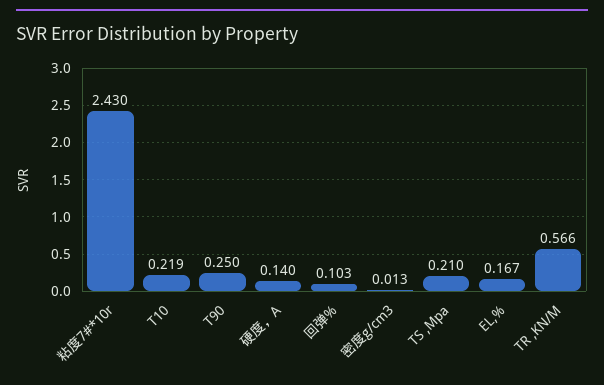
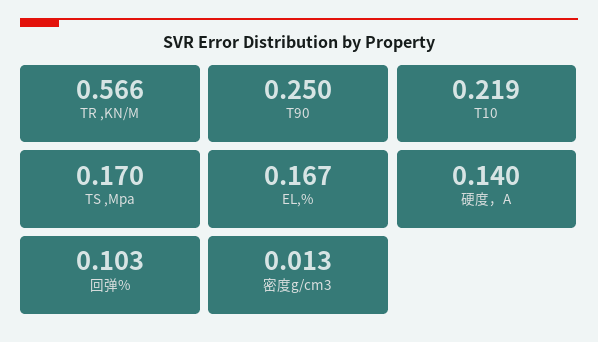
粘度7#*10r: 2.43 -> none
TS ,Mpa: 0.21 -> 0.17

